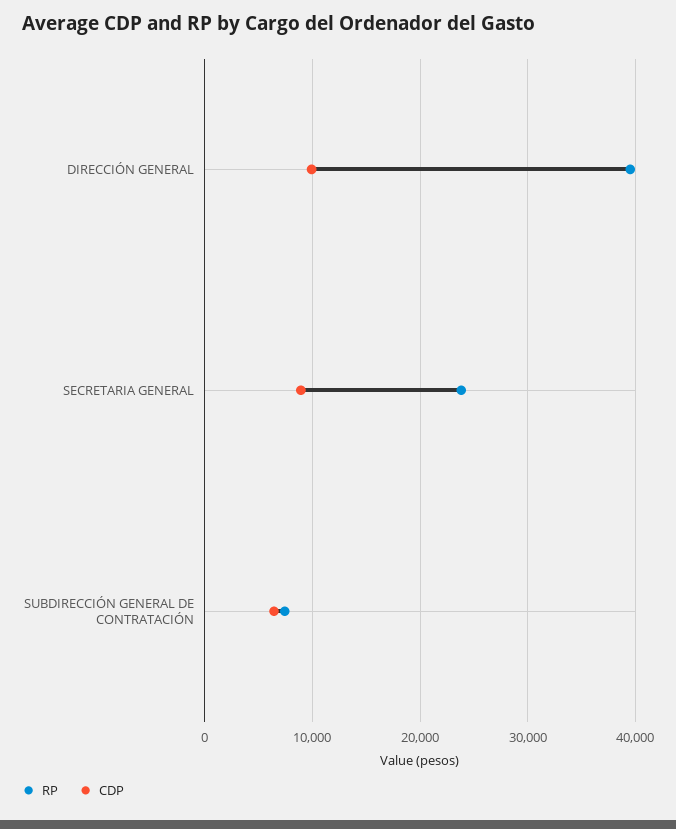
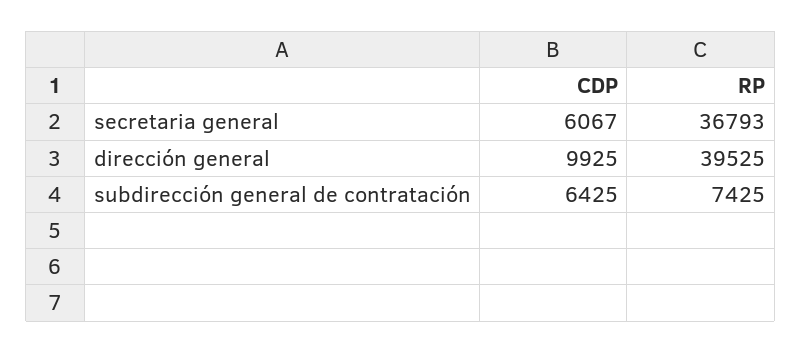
RP, SECRETARIA GENERAL: 24000 -> 36793
CDP, SECRETARIA GENERAL: 9000 -> 6067

